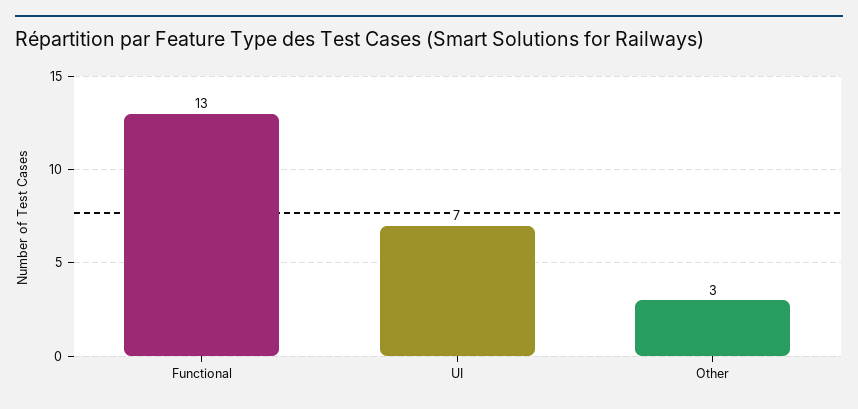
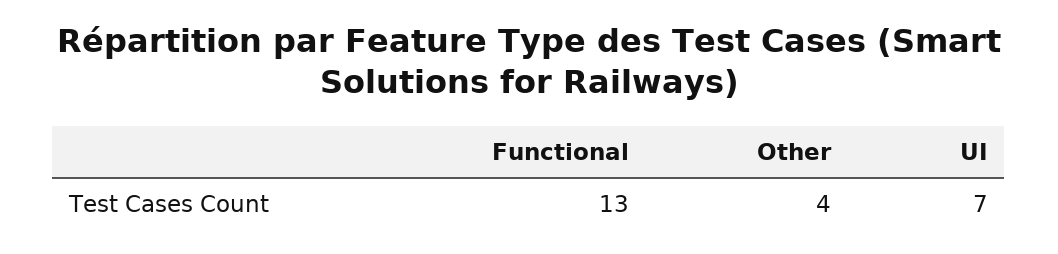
Other: 3 -> 4

